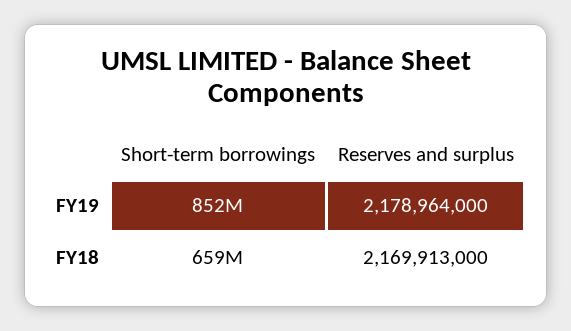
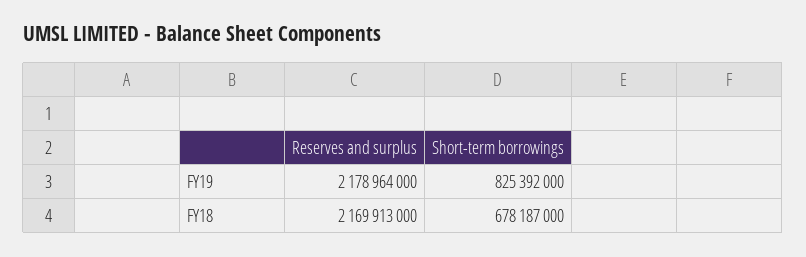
Short-term borrowings, FY19: 852000000 -> 825392000
Short-term borrowings, FY18: 659000000 -> 678187000

